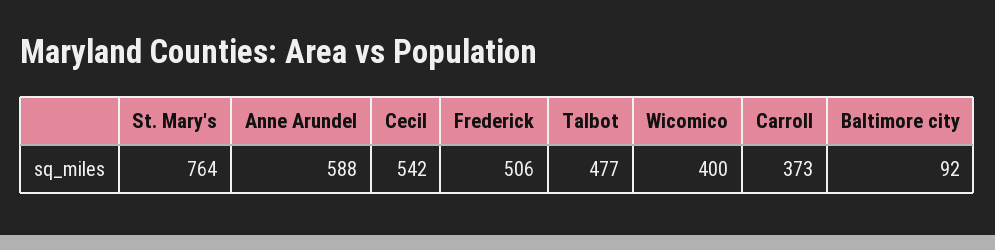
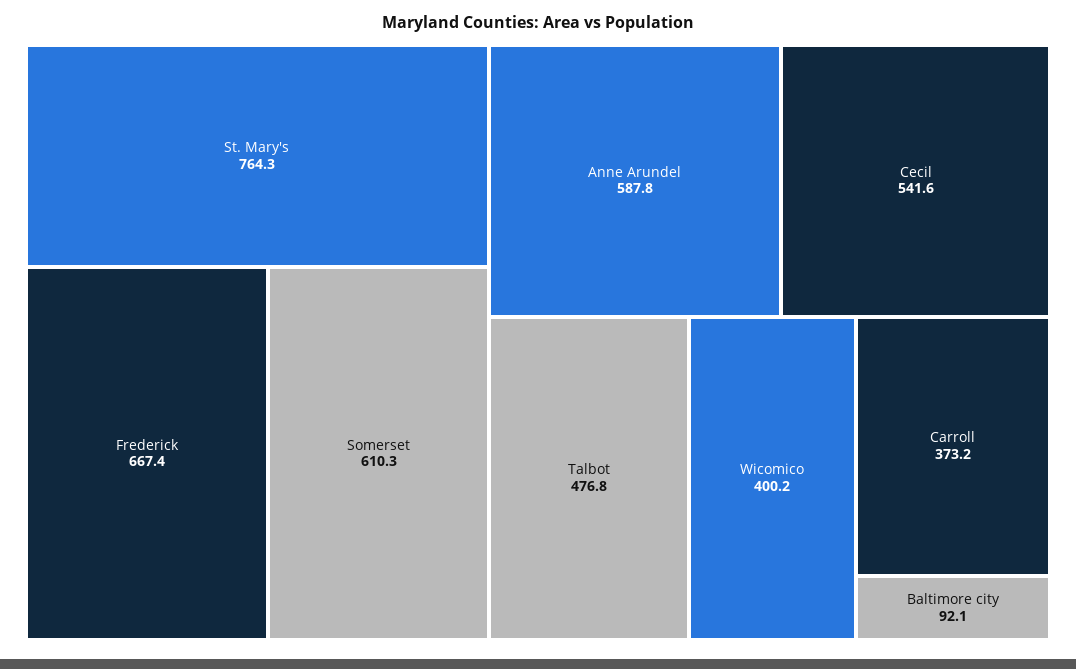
Frederick: 506 -> 667.4
Somerset: none -> 610.3

